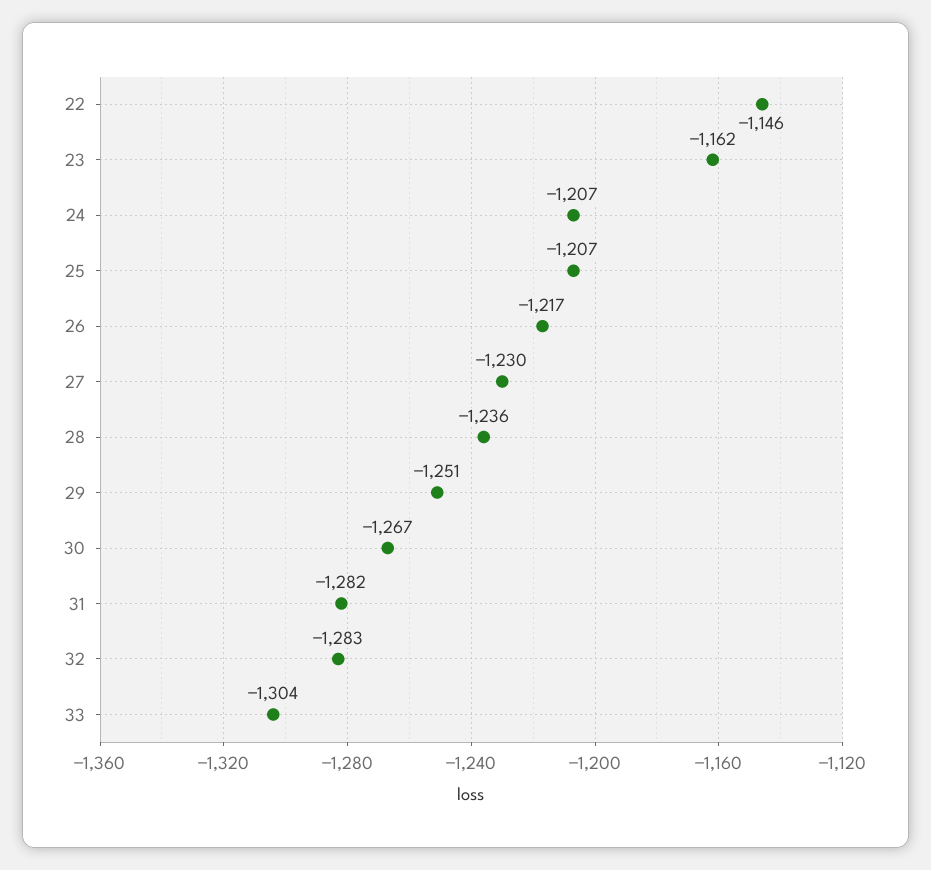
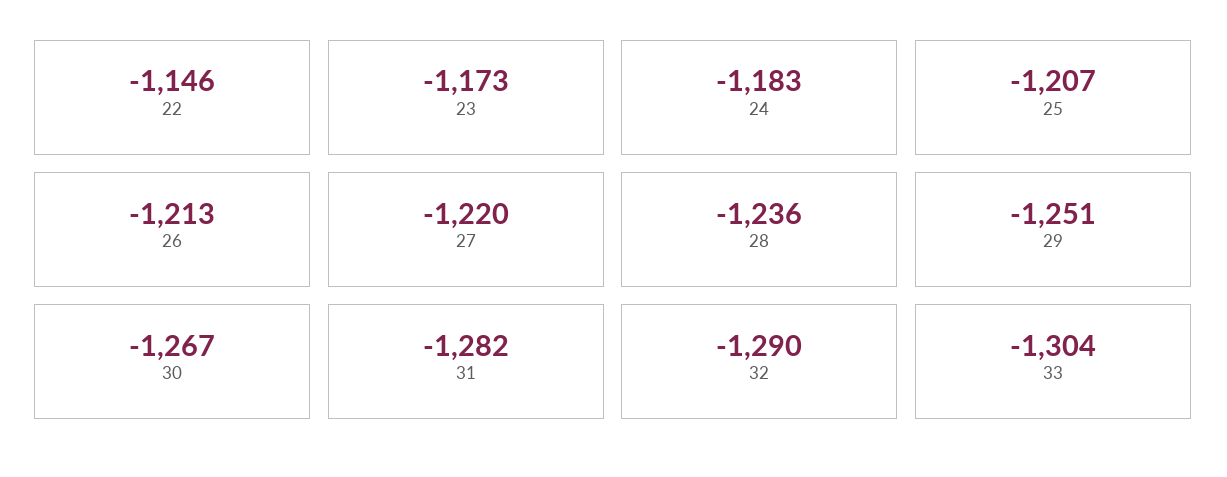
23: -1162 -> -1173
24: -1207 -> -1183
26: -1217 -> -1213
27: -1230 -> -1220
32: -1283 -> -1290

